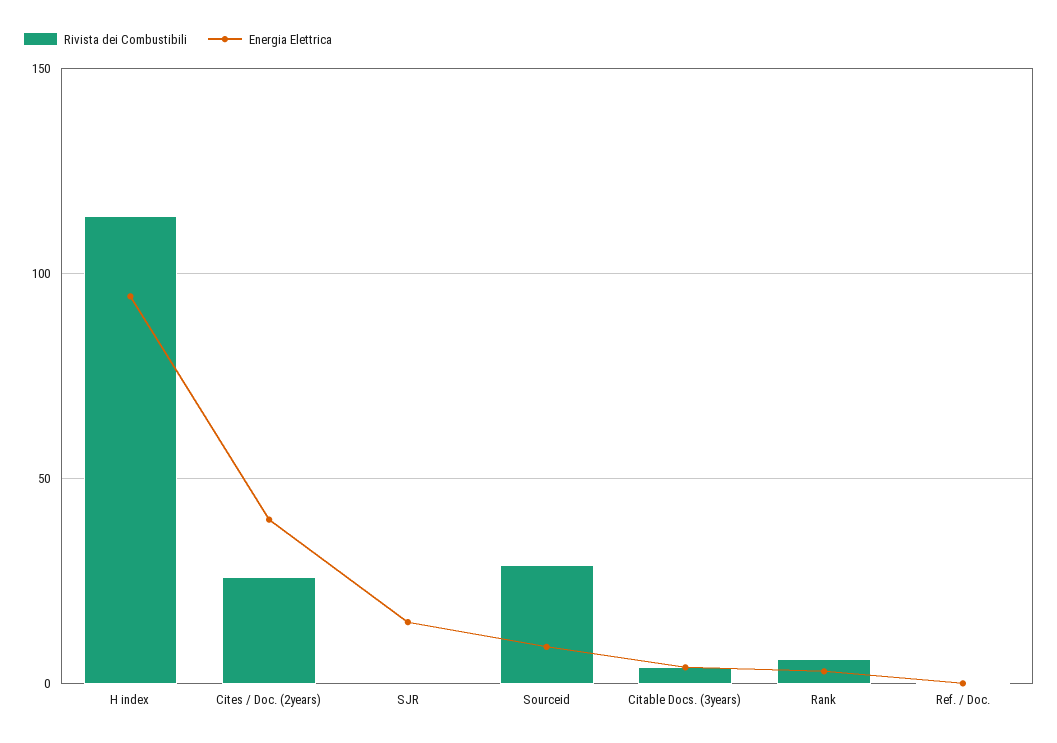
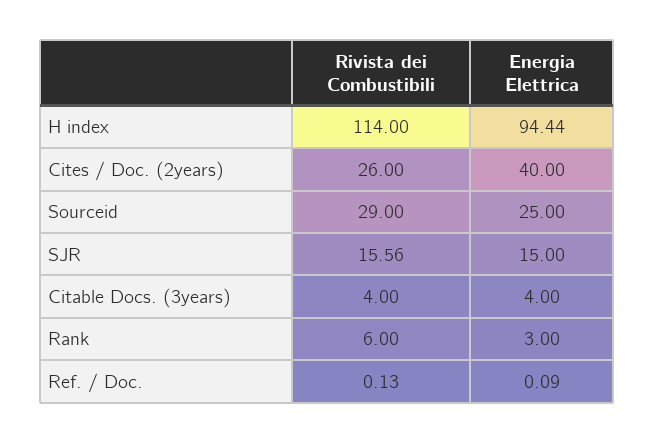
Rivista dei Combustibili, SJR: 0 -> 15.56
Energia Elettrica, Sourceid: 10 -> 25

